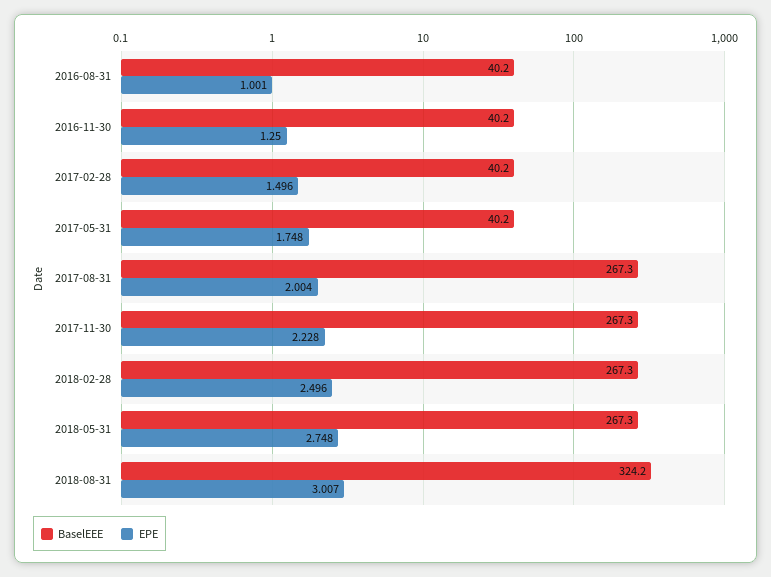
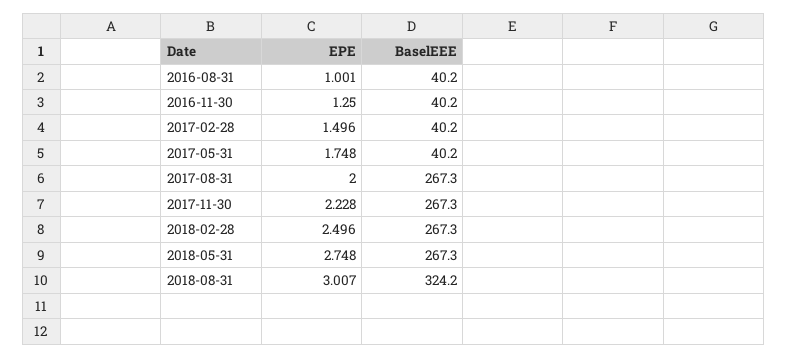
EPE, 2017-08-31: 2.004 -> 2

